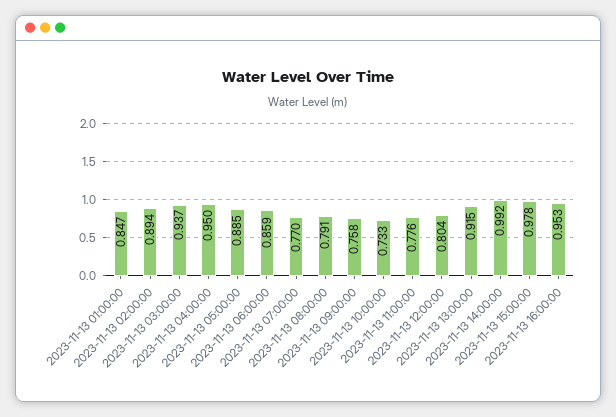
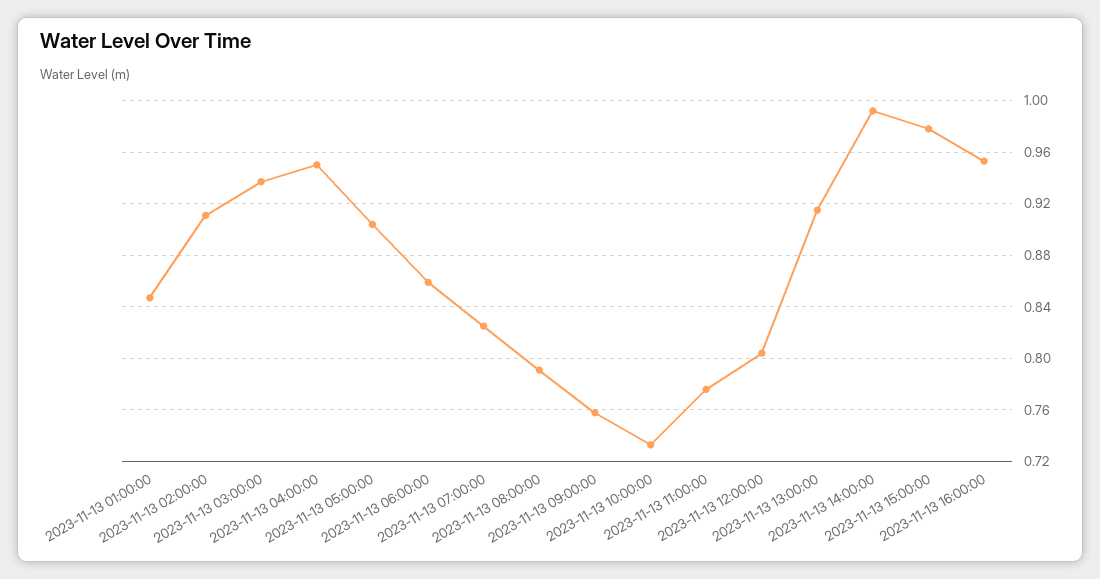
2023-11-13 02:00:00: 0.894 -> 0.91
2023-11-13 05:00:00: 0.885 -> 0.905
2023-11-13 07:00:00: 0.77 -> 0.825

